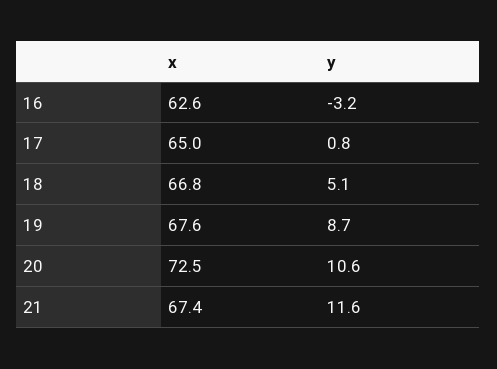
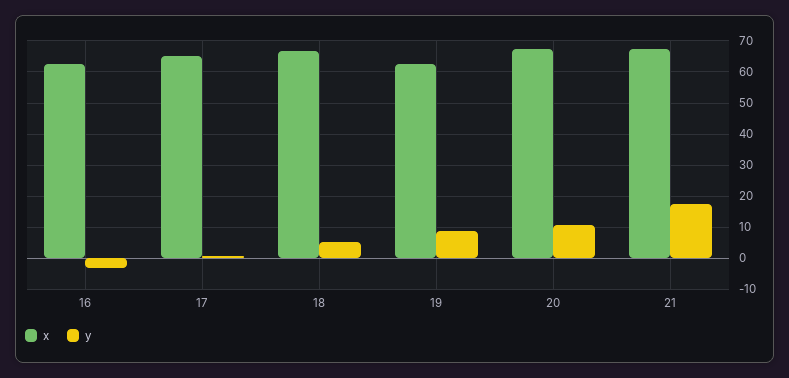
x, 19: 67.6 -> 62
x, 20: 72.5 -> 68
y, 21: 11.6 -> 18

